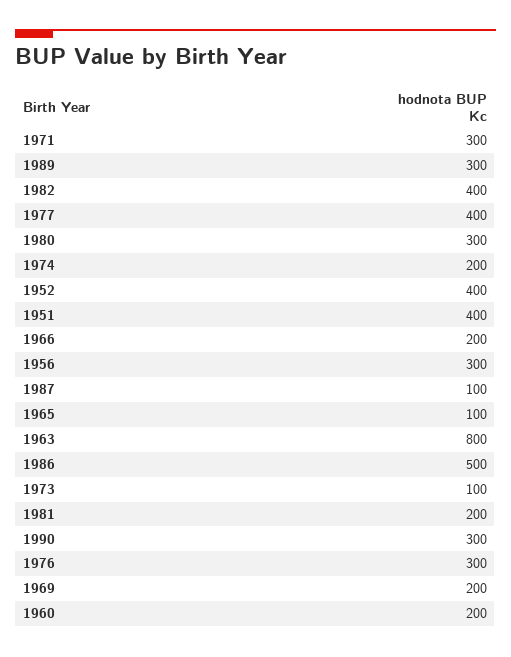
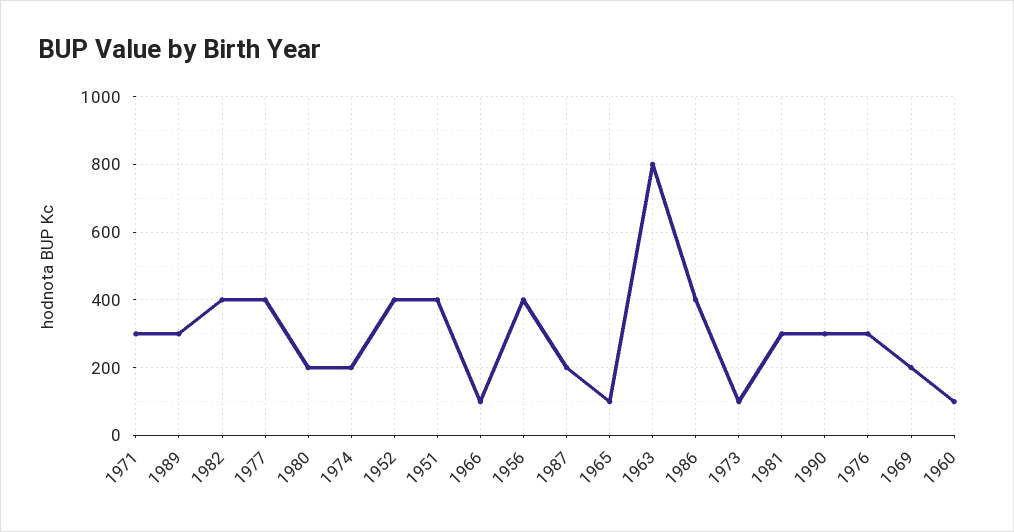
1980: 300 -> 200
1966: 200 -> 100
1956: 300 -> 400
1987: 100 -> 200
1986: 500 -> 400
1981: 200 -> 300
1960: 200 -> 100

